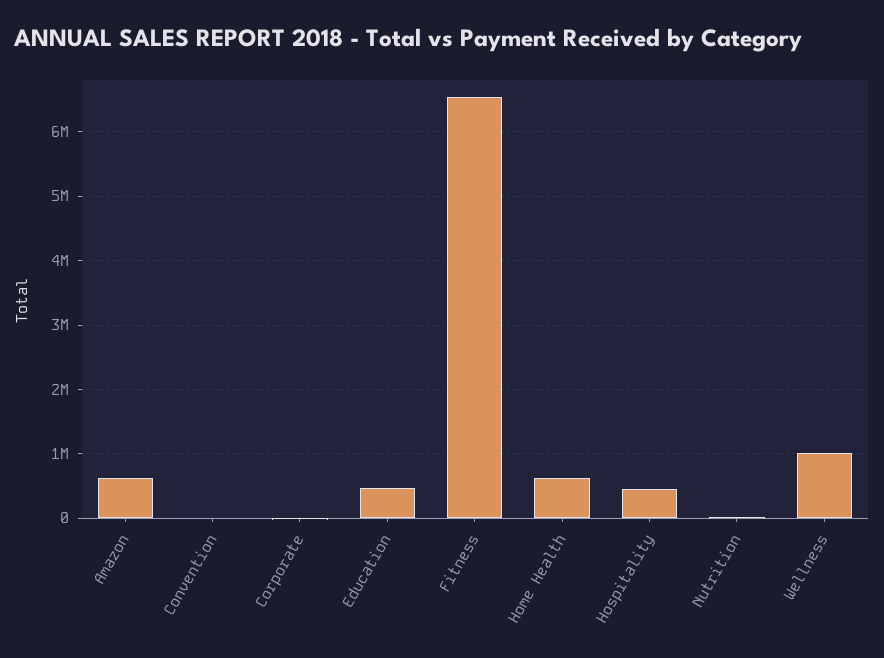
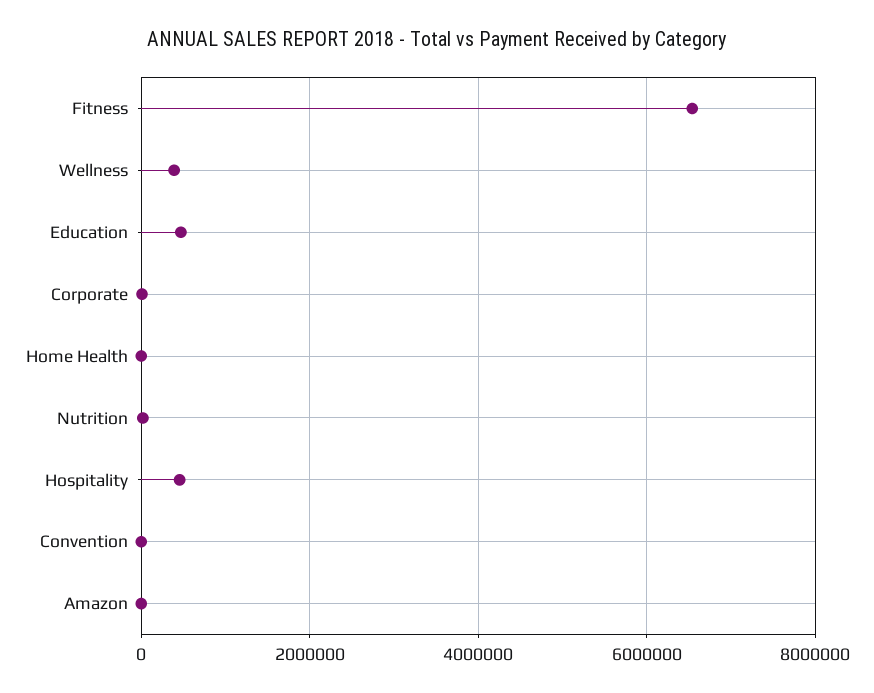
Amazon: 600000 -> 0
Home Health: 600000 -> 0
Wellness: 1000000 -> 400000

